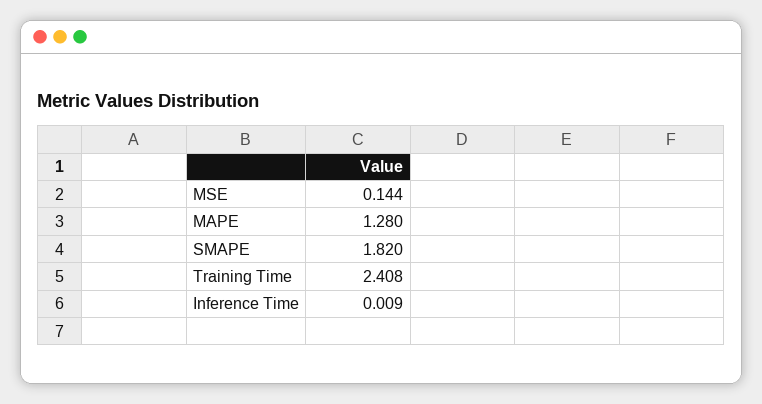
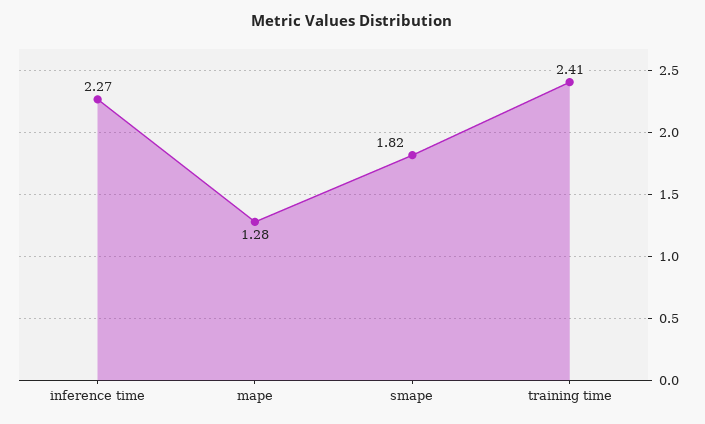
MSE: 0.144 -> none
Inference Time: 0.009 -> 2.27

